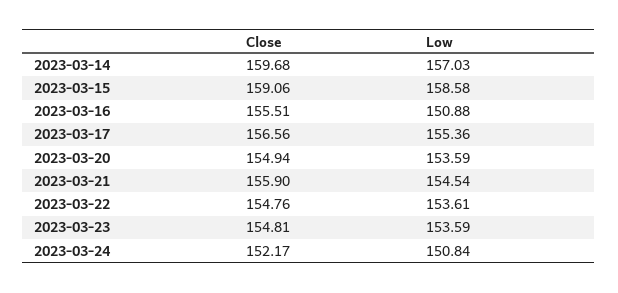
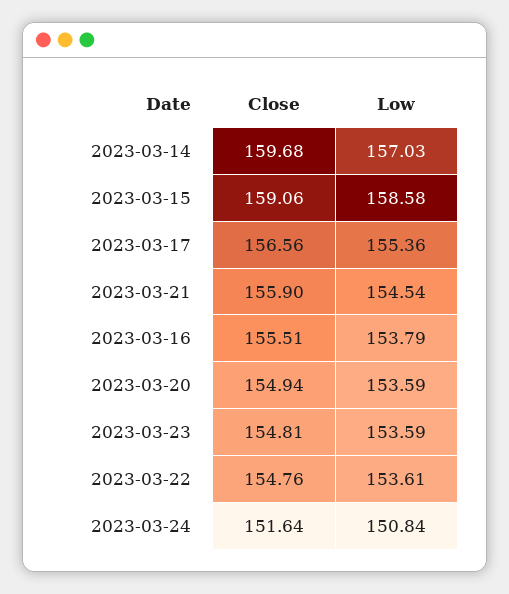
Low, 2023-03-16: 150.88 -> 153.79
Close, 2023-03-24: 152.17 -> 151.64

